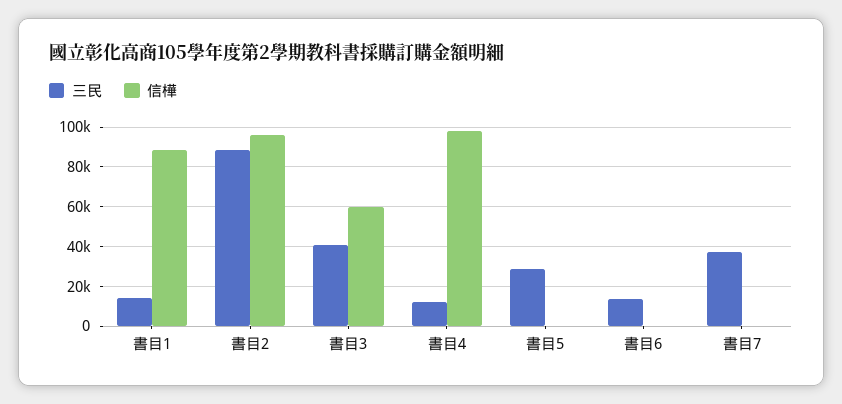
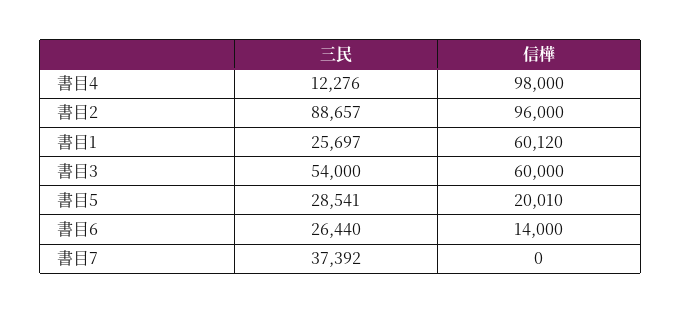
三民, 書目1: 15000 -> 25697
信樺, 書目1: 90000 -> 60120
三民, 書目3: 40000 -> 54000
信樺, 書目5: 0 -> 20010
三民, 書目6: 15000 -> 26440
信樺, 書目6: 0 -> 14000

